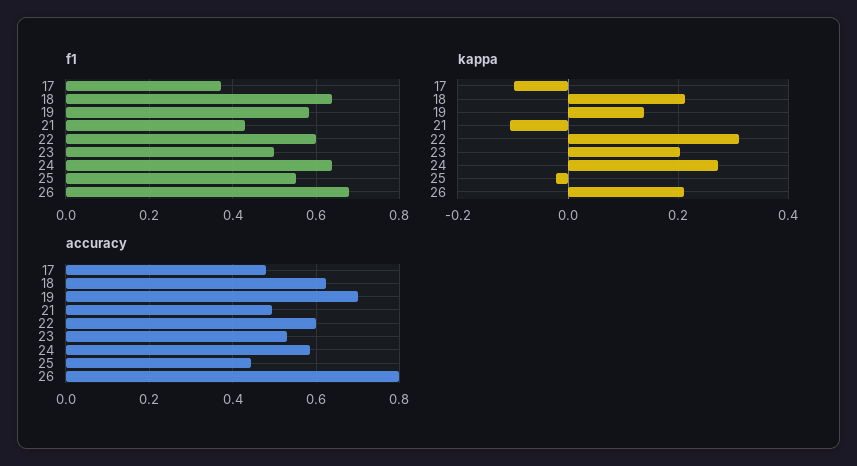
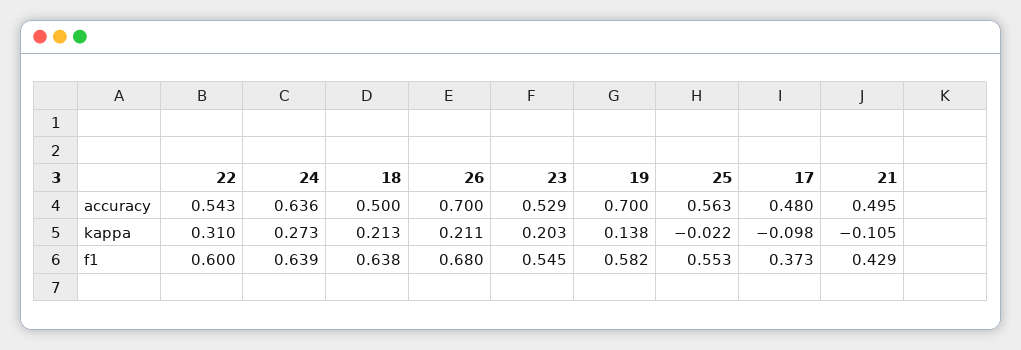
f1, 23: 0.5 -> 0.545
accuracy, 18: 0.62 -> 0.5
accuracy, 22: 0.6 -> 0.543
accuracy, 24: 0.58 -> 0.636
accuracy, 25: 0.44 -> 0.563
accuracy, 26: 0.8 -> 0.7

